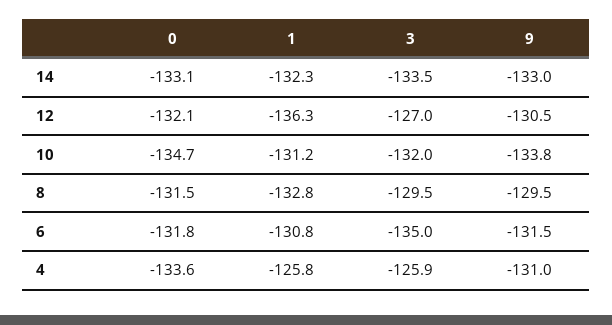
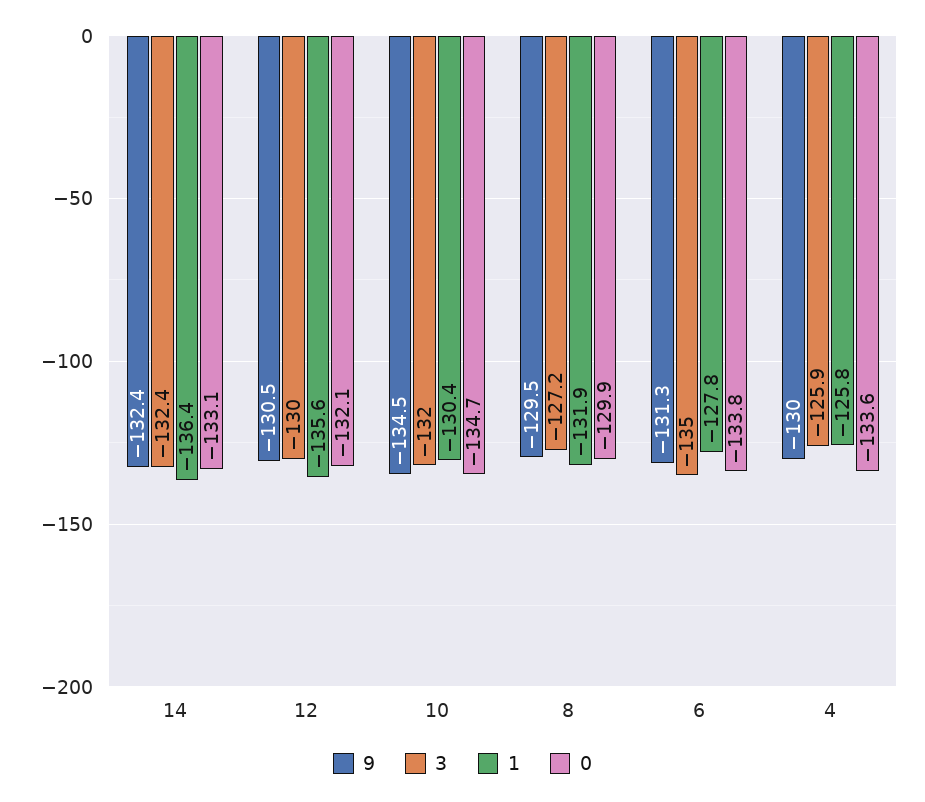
1, 14: -132.3 -> -136.4
3, 14: -133.5 -> -132.4
9, 14: -133 -> -132.4
1, 12: -136.3 -> -135.6
3, 12: -127 -> -130
1, 10: -131.2 -> -130.4
9, 10: -133.8 -> -134.5
0, 8: -131.5 -> -129.9
1, 8: -132.8 -> -131.9
3, 8: -129.5 -> -127.2
0, 6: -131.8 -> -133.8
1, 6: -130.8 -> -127.8
9, 6: -131.5 -> -131.3
9, 4: -131 -> -130

